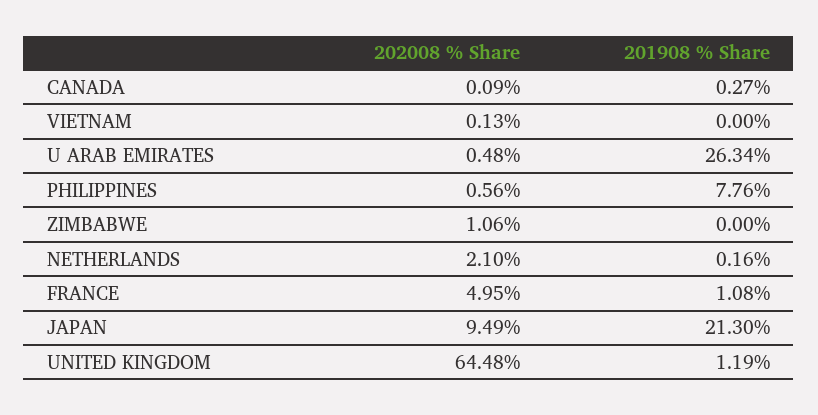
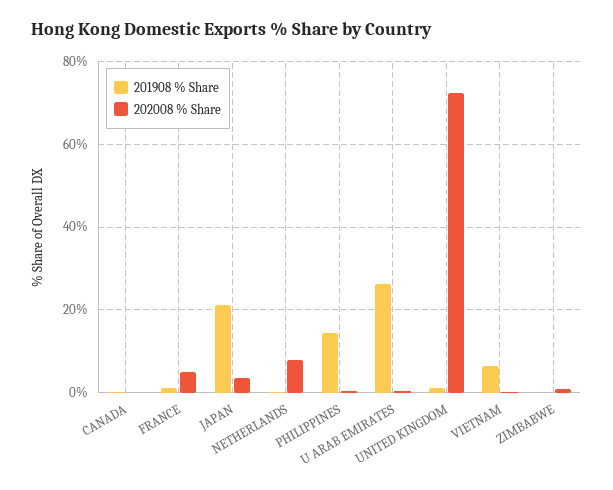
201908 % Share, VIETNAM: 0 -> 6
201908 % Share, PHILIPPINES: 7.76 -> 14
202008 % Share, NETHERLANDS: 2.1 -> 8
202008 % Share, JAPAN: 9.49 -> 4
202008 % Share, UNITED KINGDOM: 64.48 -> 72

